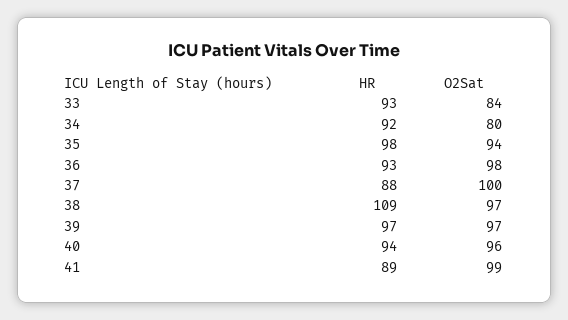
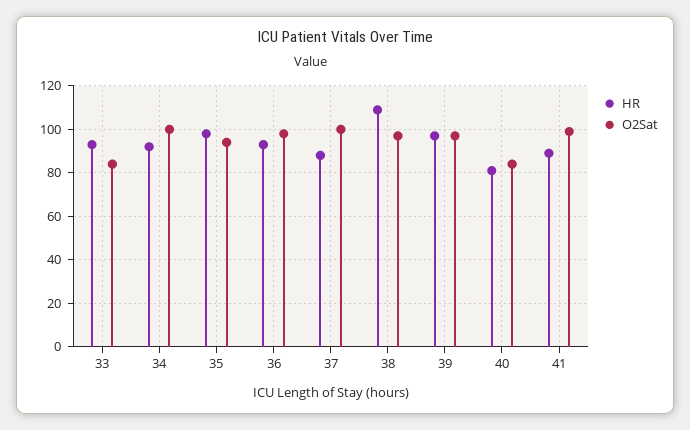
O2Sat, 34: 80 -> 100
HR, 40: 94 -> 80
O2Sat, 40: 96 -> 85

